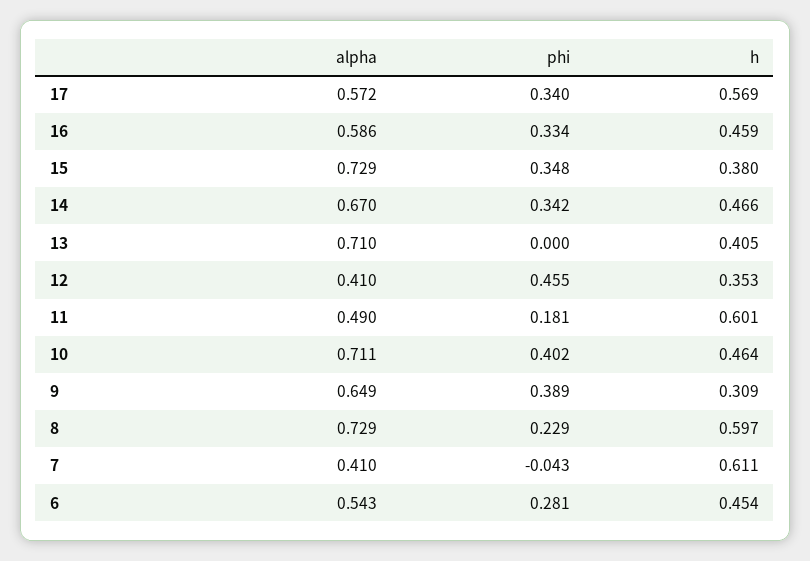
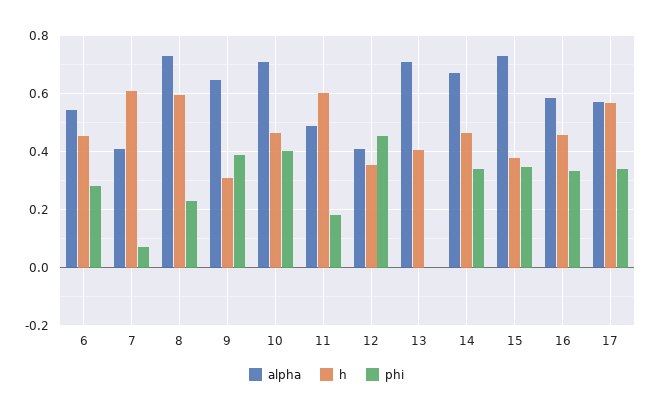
phi, 7: -0.043 -> 0.075

